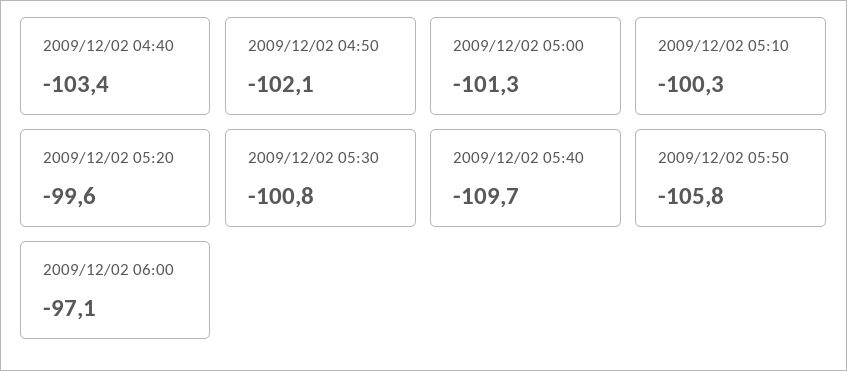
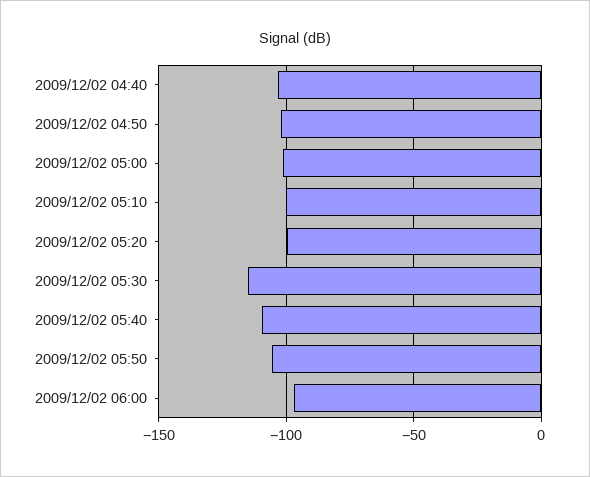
2009/12/02 05:30: -100.8 -> -115

